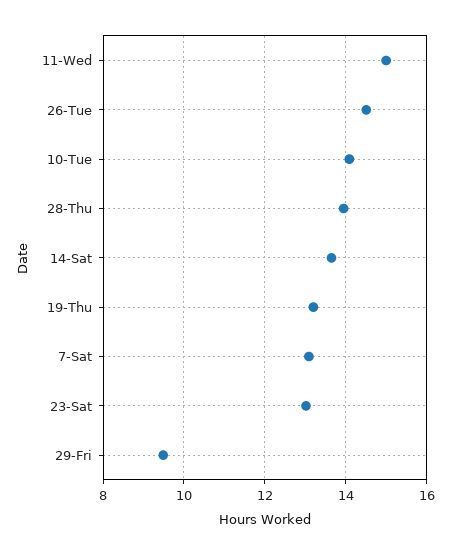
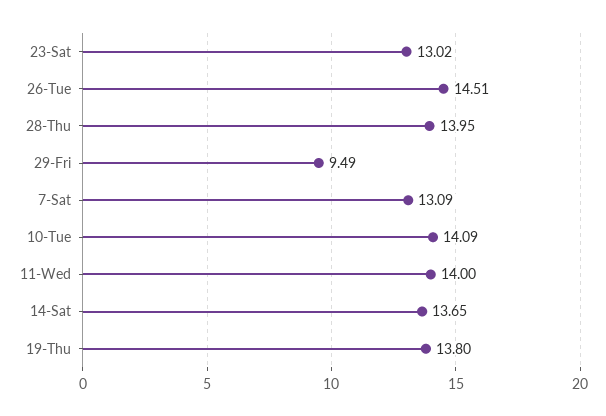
11-Wed: 15 -> 14
19-Thu: 13.2 -> 13.8

